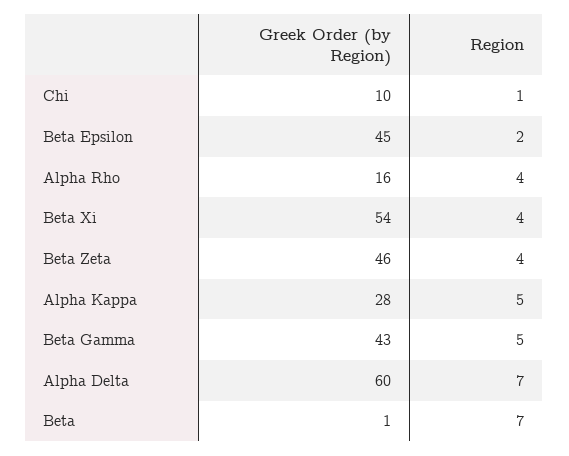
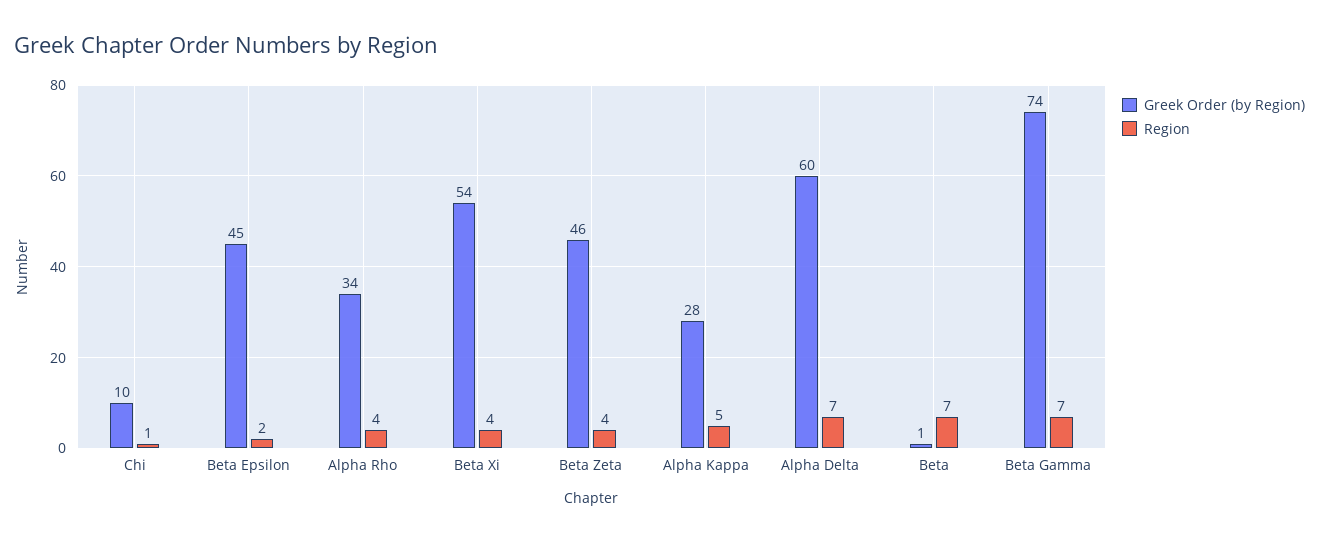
Greek Order (by Region), Alpha Rho: 16 -> 34
Greek Order (by Region), Beta Gamma: 43 -> 74
Region, Beta Gamma: 5 -> 7

